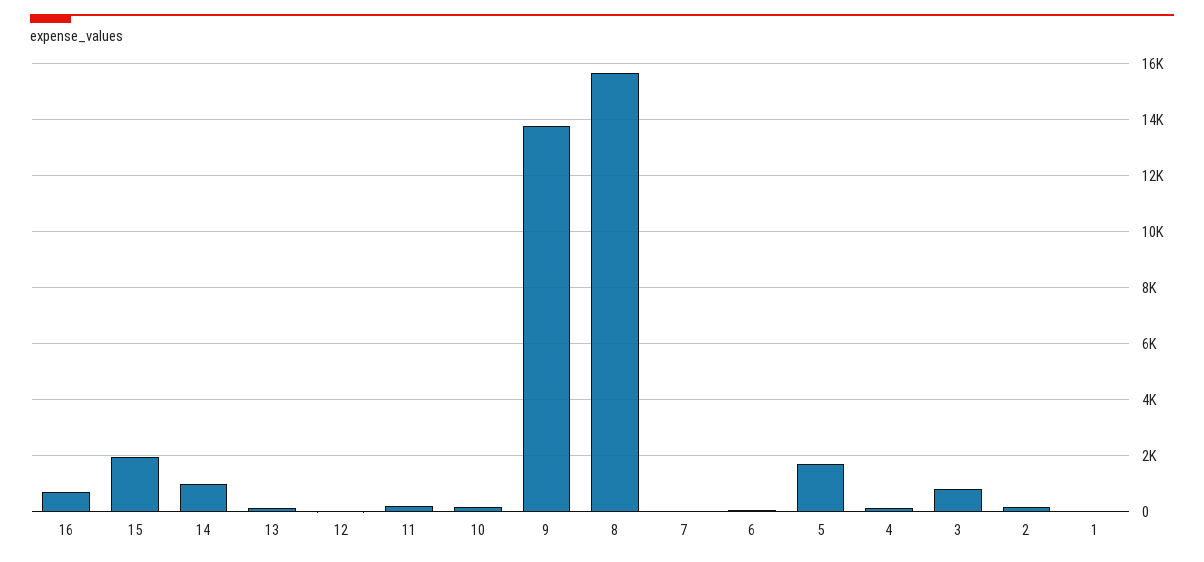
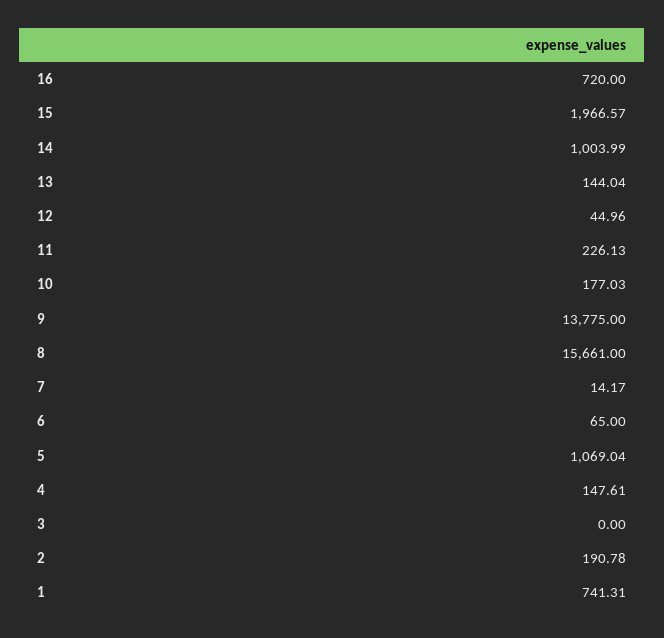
5: 1750 -> 1069.04
3: 750 -> 0
1: 0 -> 741.31

